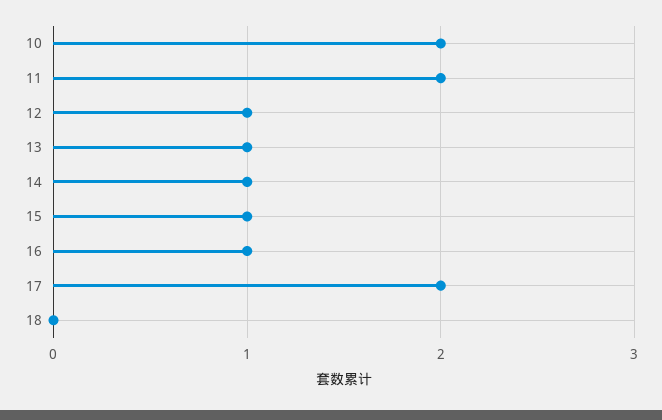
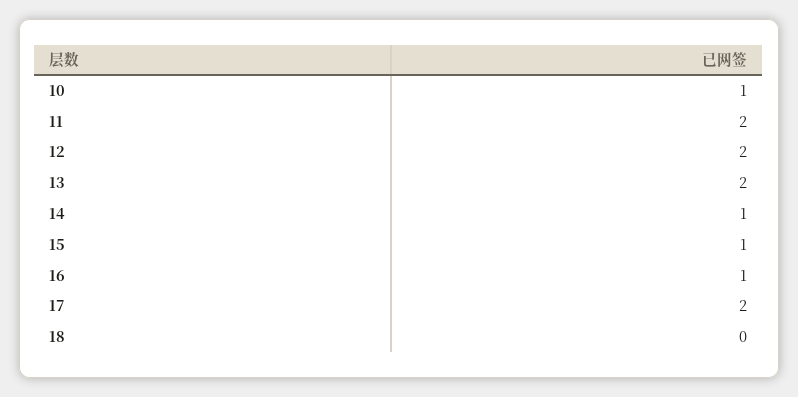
10: 2 -> 1
12: 1 -> 2
13: 1 -> 2

